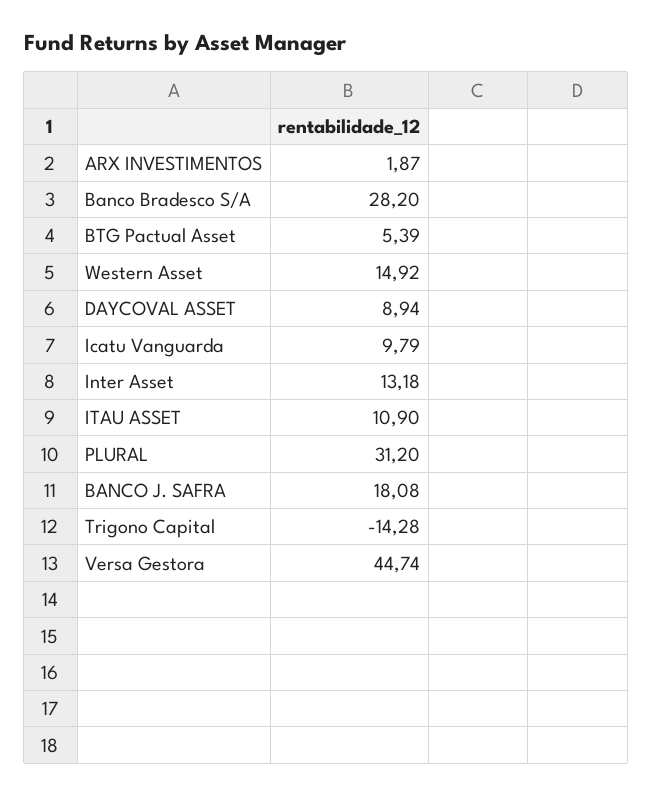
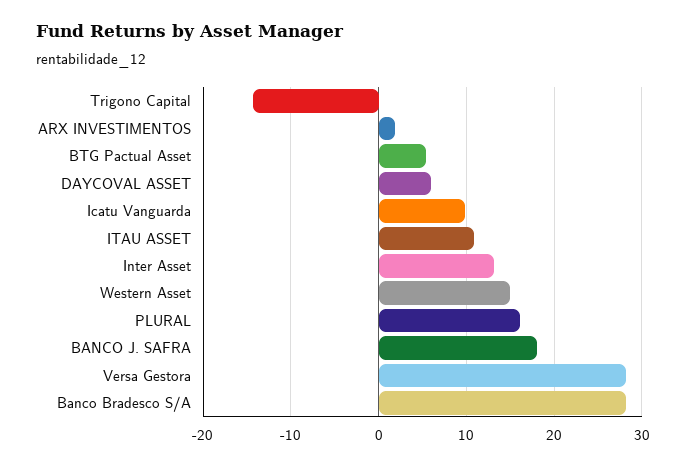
DAYCOVAL ASSET: 8.94 -> 6
PLURAL: 31.2 -> 16
Versa Gestora: 44.74 -> 28

